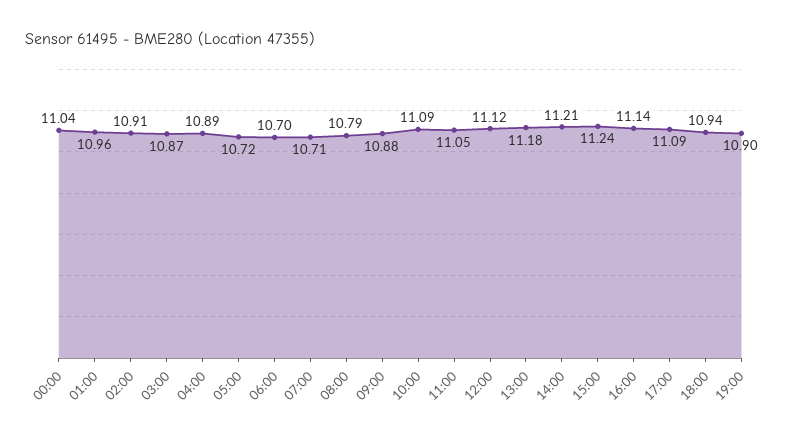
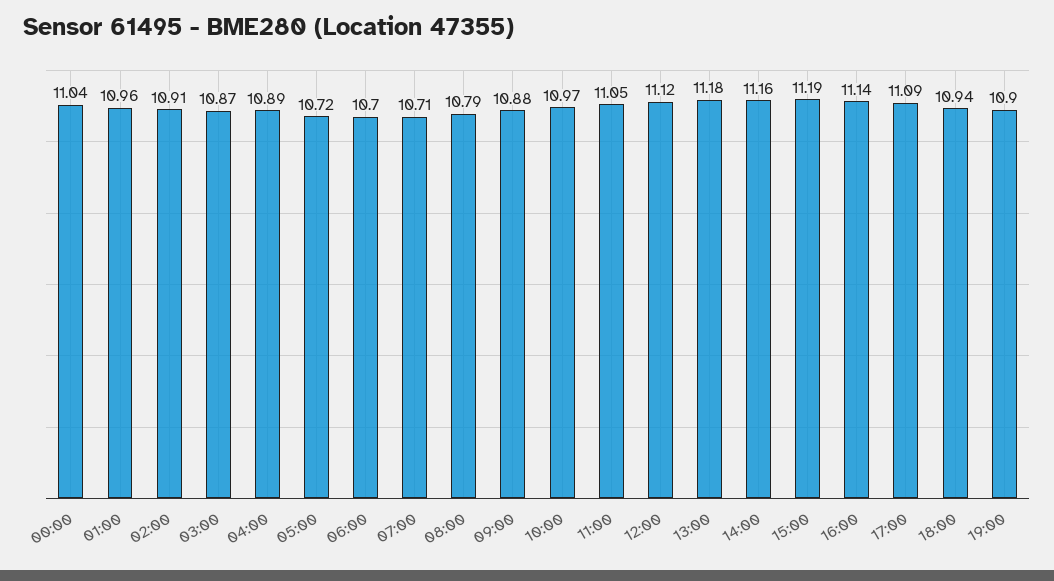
10:00: 11.09 -> 10.97
14:00: 11.21 -> 11.16
15:00: 11.24 -> 11.19

